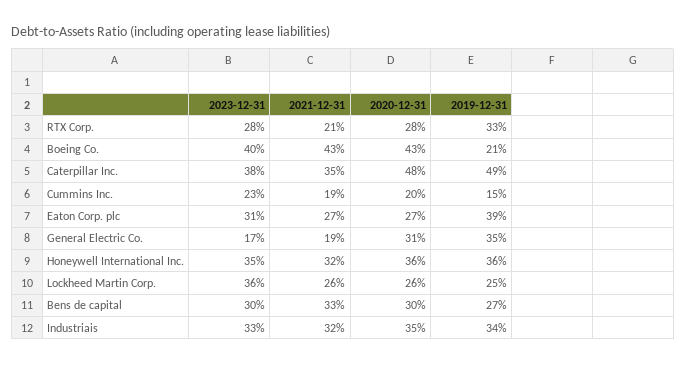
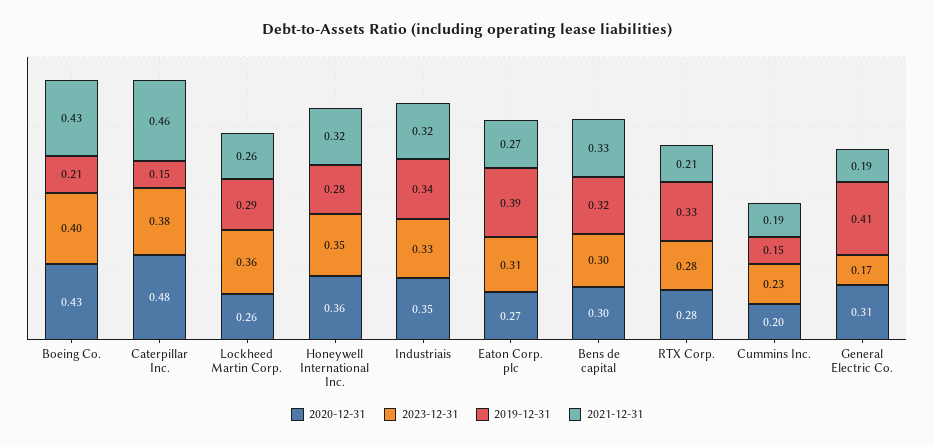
2021-12-31, Caterpillar Inc.: 0.35 -> 0.46
2019-12-31, Caterpillar Inc.: 0.49 -> 0.15
2019-12-31, General Electric Co.: 0.35 -> 0.41
2019-12-31, Honeywell International Inc.: 0.36 -> 0.28
2019-12-31, Lockheed Martin Corp.: 0.25 -> 0.29
2019-12-31, Bens de capital: 0.27 -> 0.32

